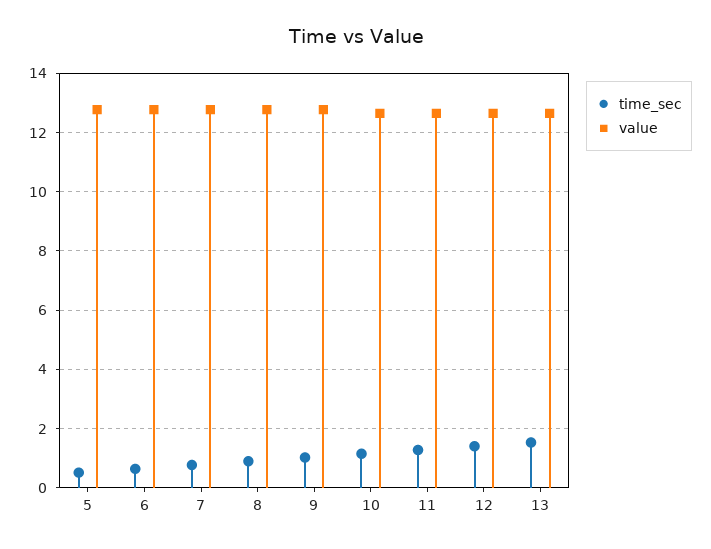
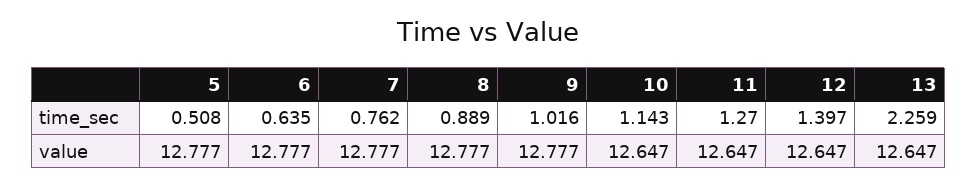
time_sec, 13: 1.5 -> 2.259

